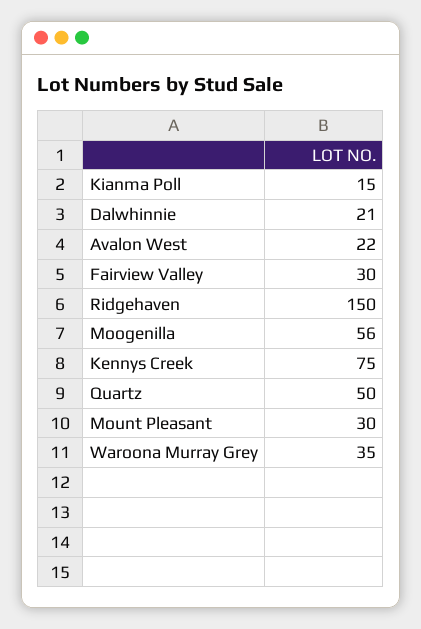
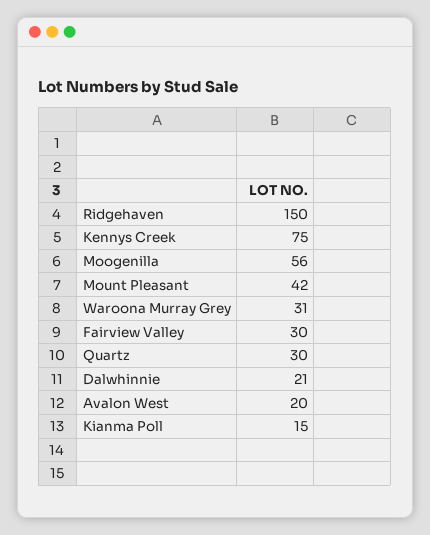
Avalon West: 22 -> 20
Quartz: 50 -> 30
Mount Pleasant: 30 -> 42
Waroona Murray Grey: 35 -> 31

